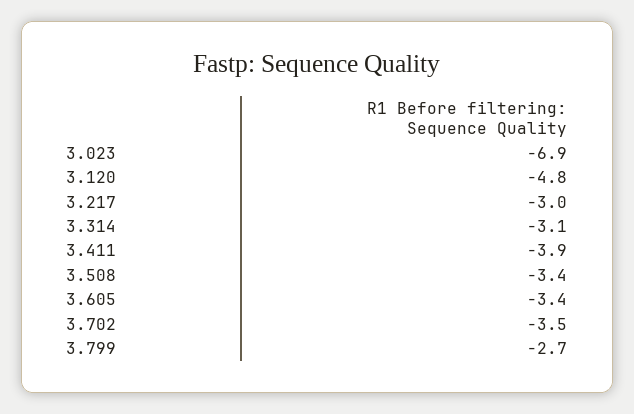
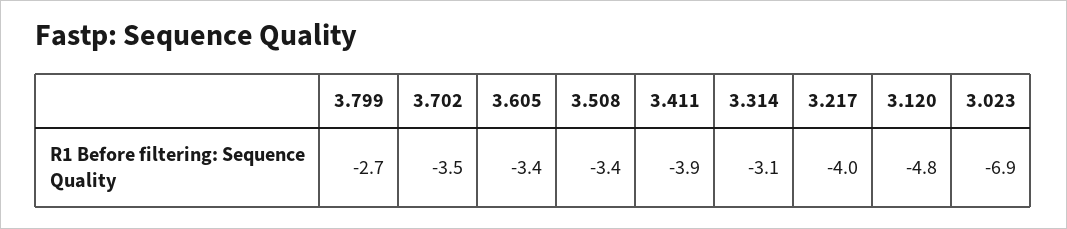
3.217: -3 -> -4

